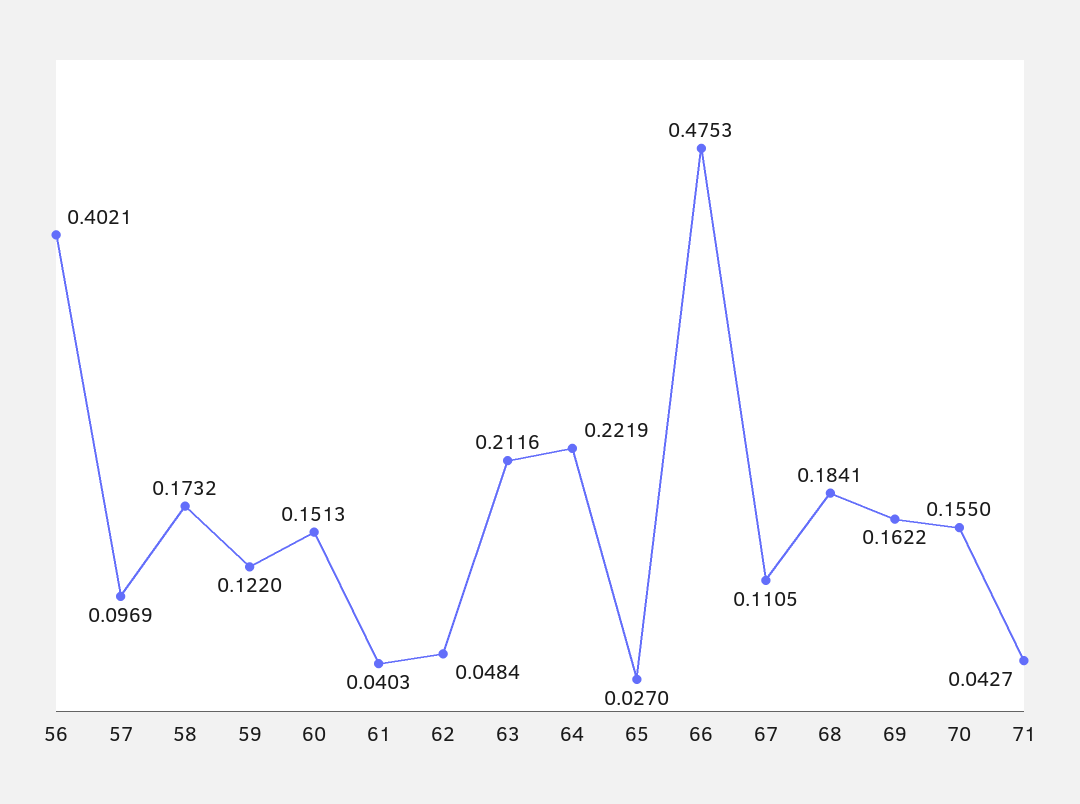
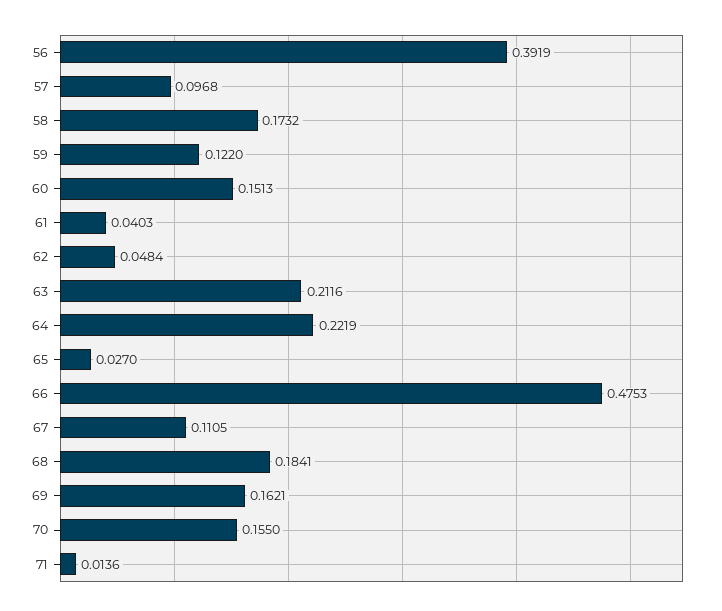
56: 0.4021 -> 0.3919
57: 0.0969 -> 0.0968
69: 0.1622 -> 0.1621
71: 0.0427 -> 0.0136

